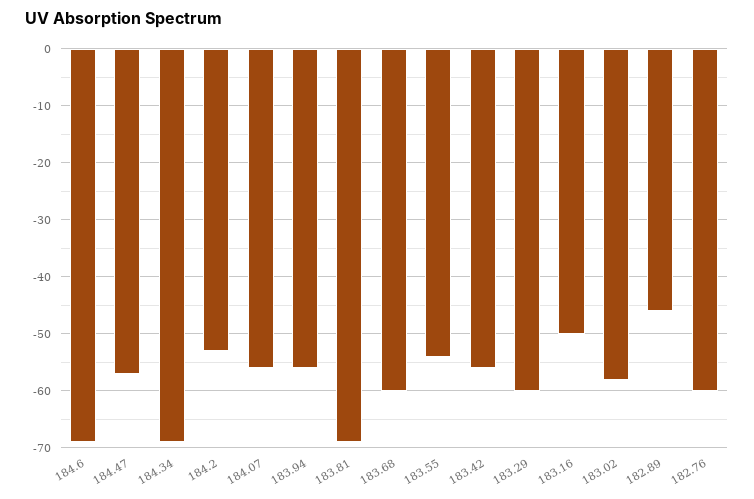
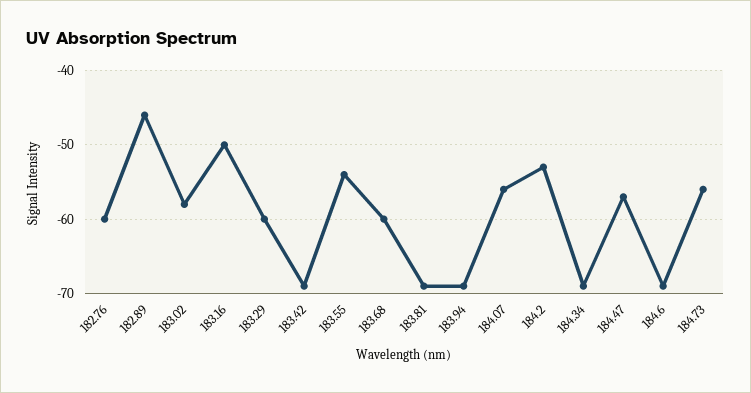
183.94: -55 -> -69
183.42: -55 -> -69
184.73: none -> -56

